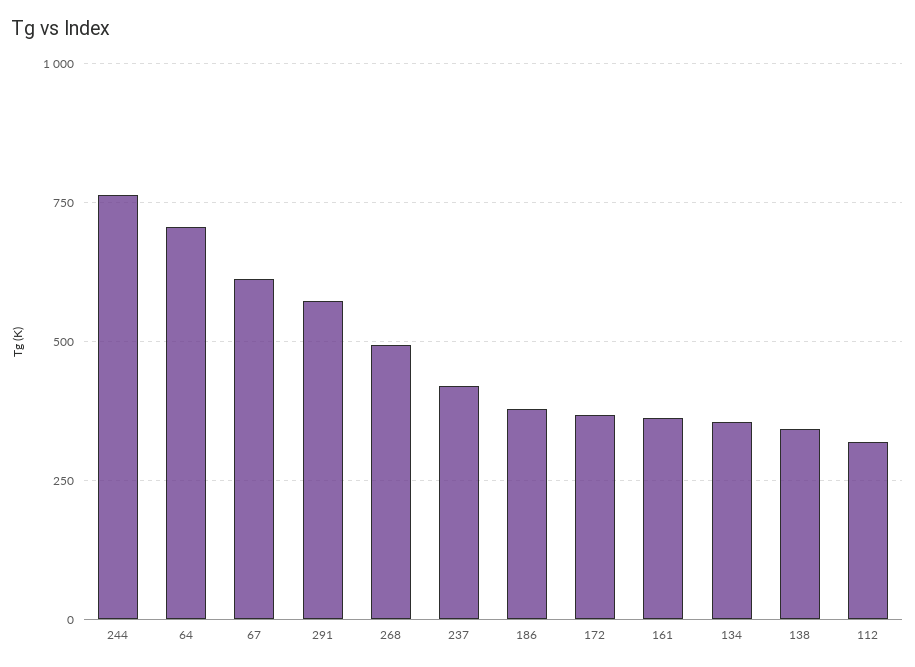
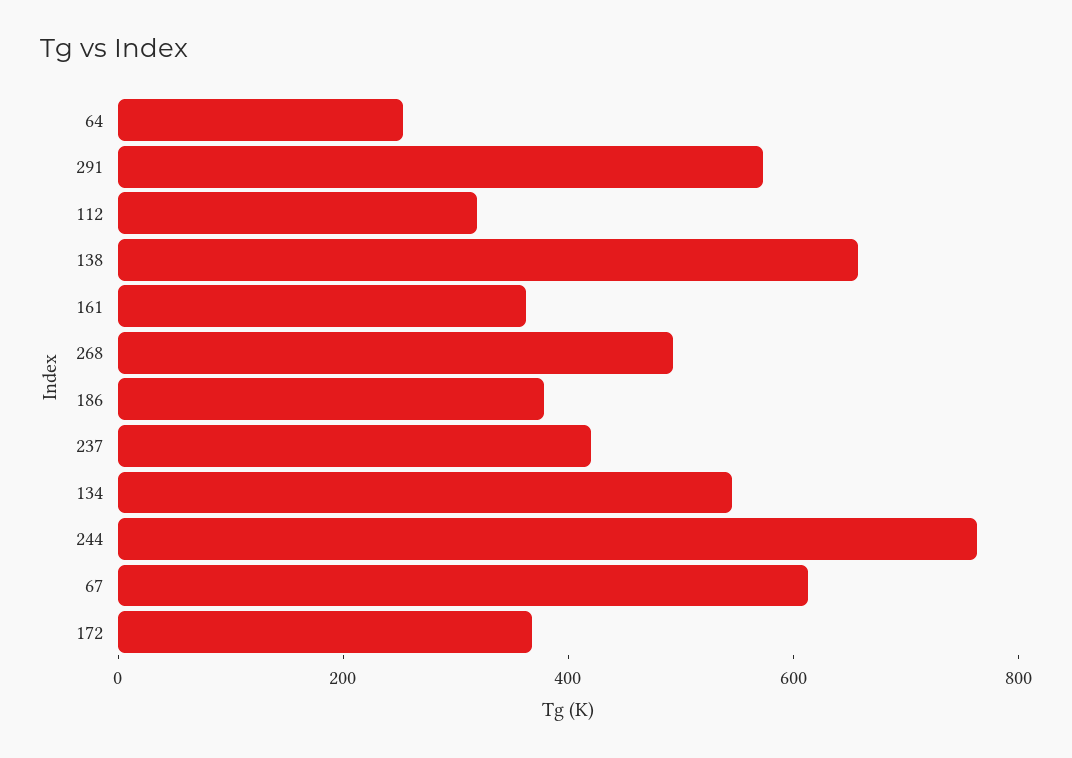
64: 700 -> 250
134: 350 -> 550
138: 350 -> 650

